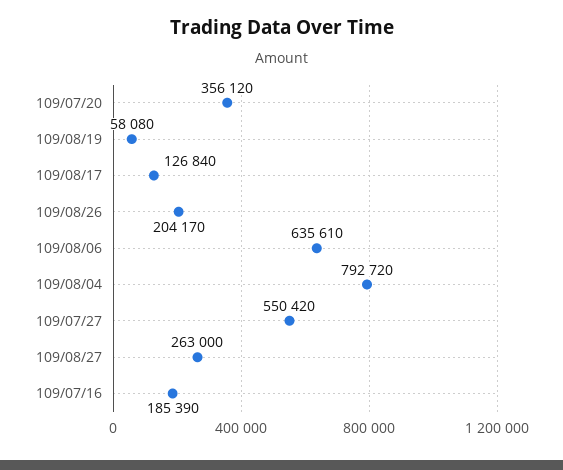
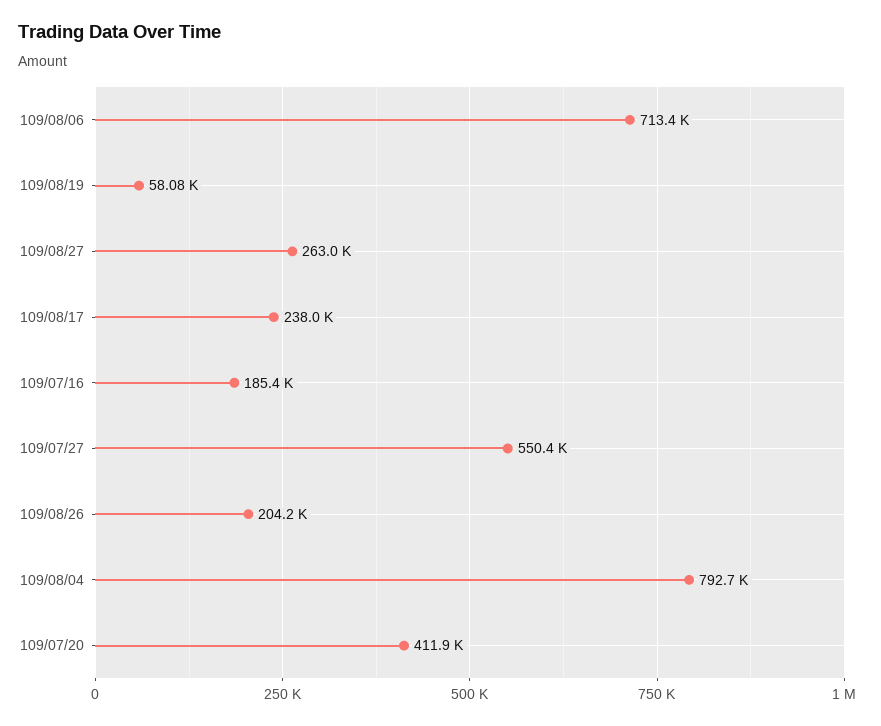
109/07/20: 356120 -> 411900
109/08/17: 126840 -> 238000
109/08/06: 635610 -> 713400

